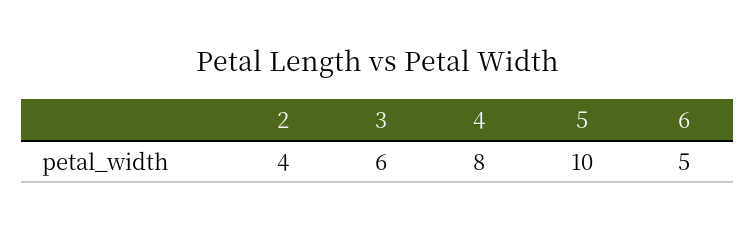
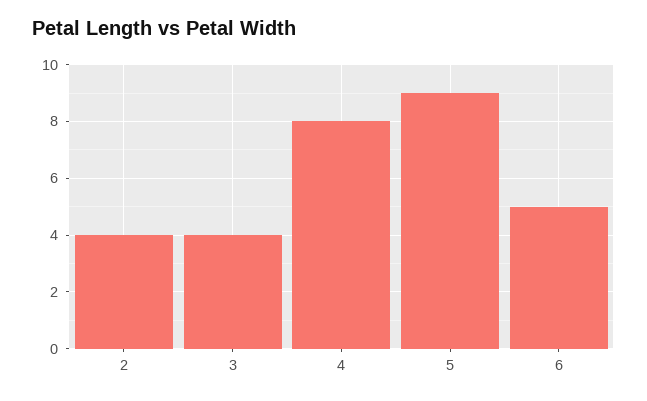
3: 6 -> 4
5: 10 -> 9

